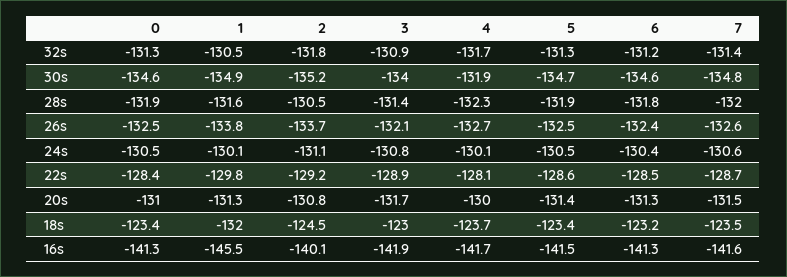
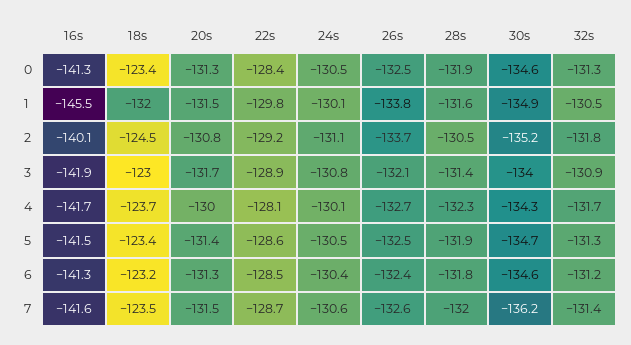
4, 30s: -131.9 -> -134.3
7, 30s: -134.8 -> -136.2
0, 20s: -131 -> -131.3
1, 20s: -131.3 -> -131.5

